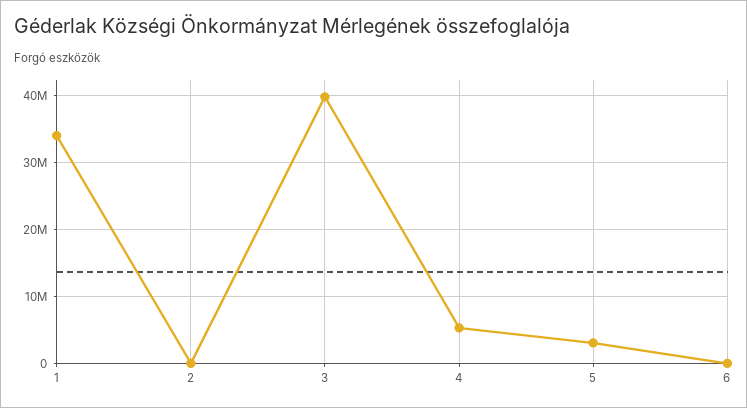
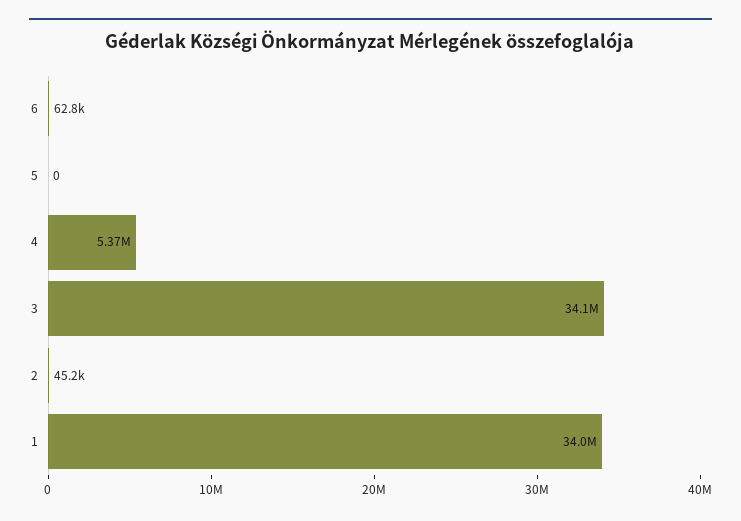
3: 40000000 -> 34100000
5: 3000000 -> 0

